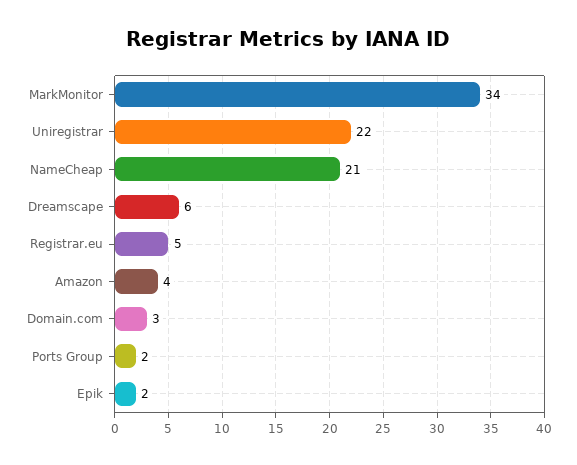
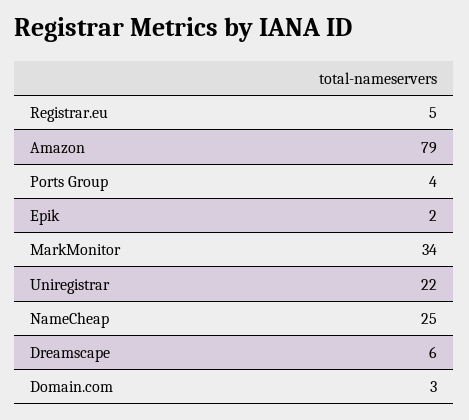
NameCheap: 21 -> 25
Amazon: 4 -> 79
Ports Group: 2 -> 4

